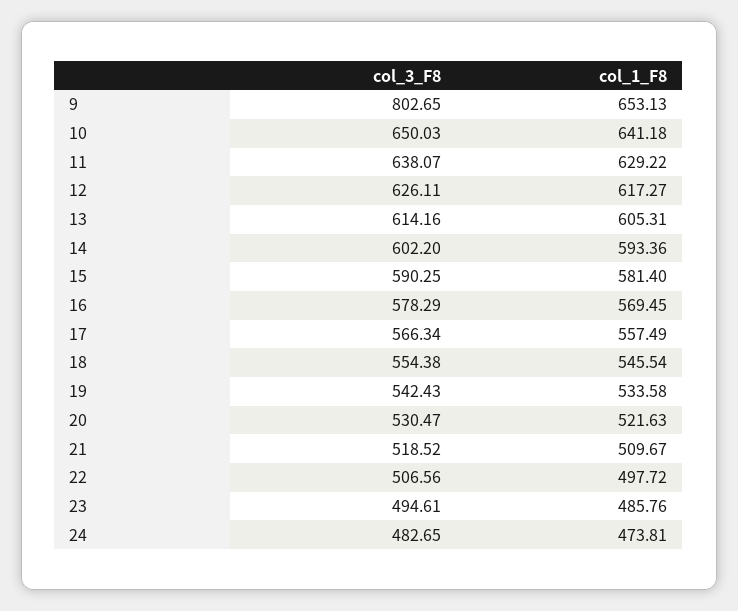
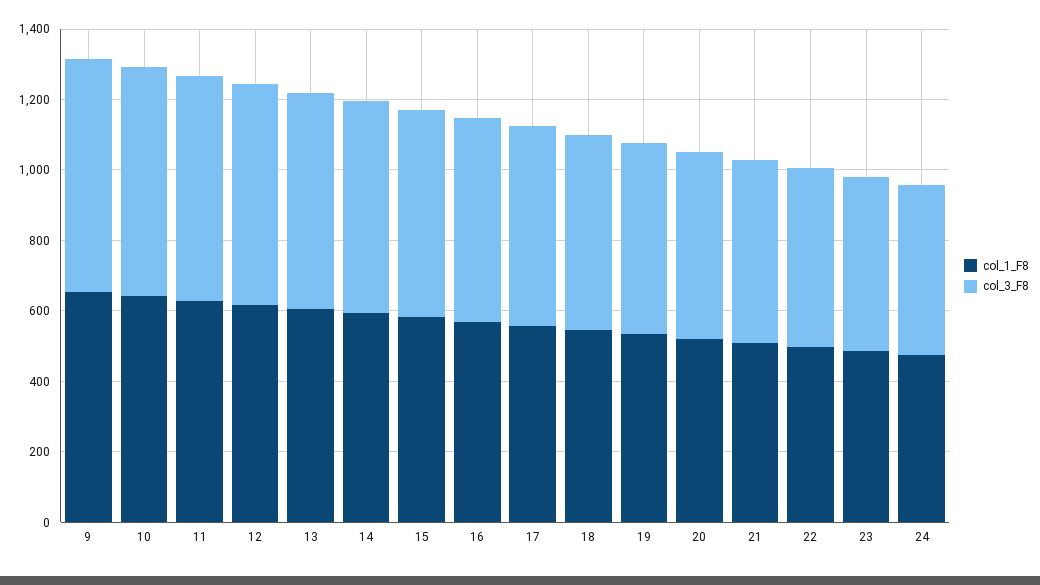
col_3_F8, 9: 802.65 -> 650

